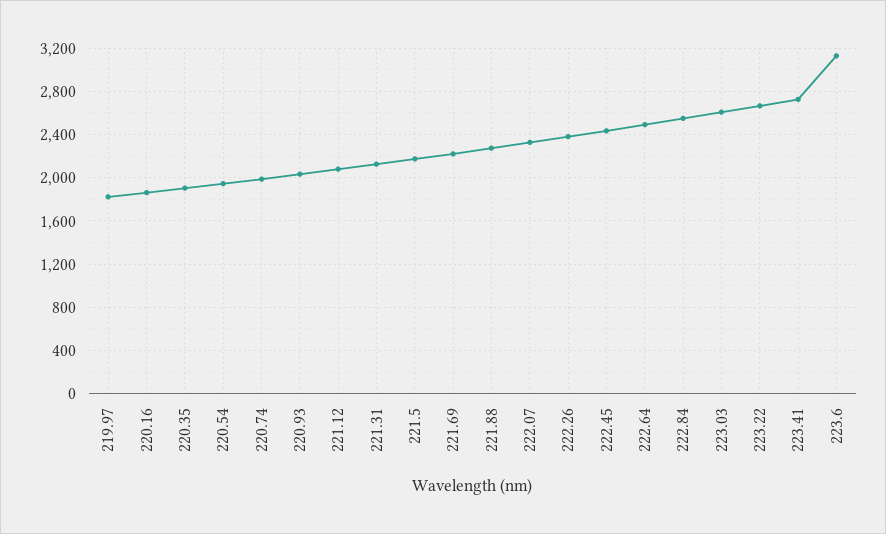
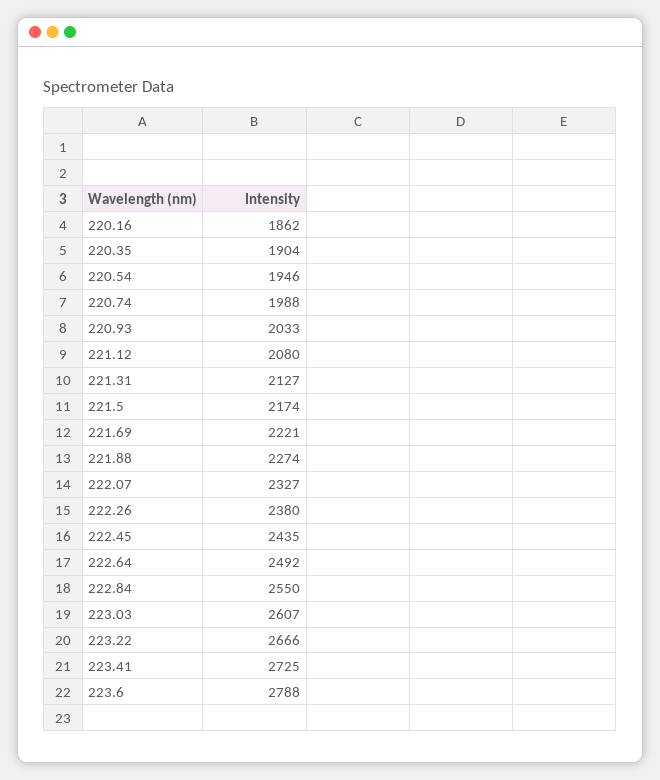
219.97: 1800 -> none
223.6: 3100 -> 2788

